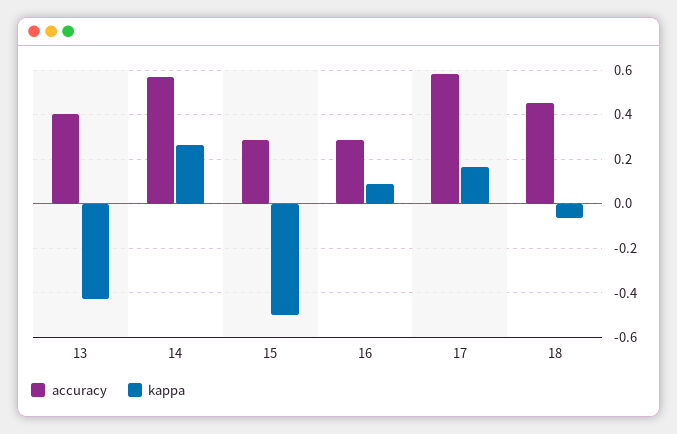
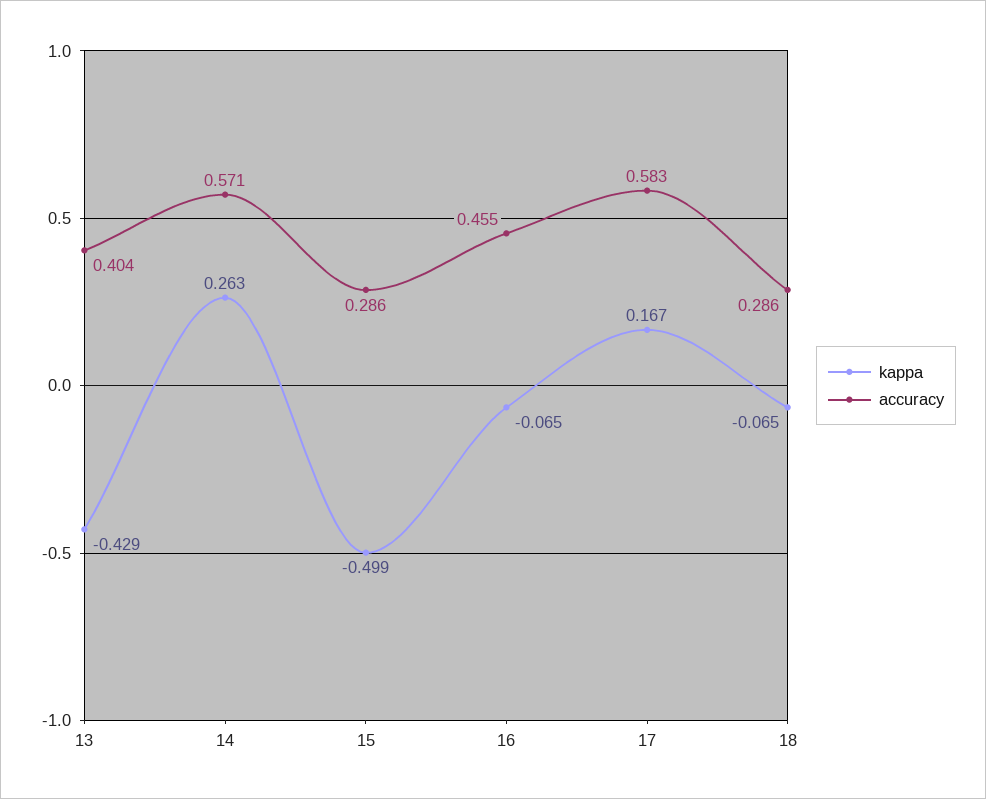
accuracy, 16: 0.3 -> 0.455
kappa, 16: 0.1 -> -0.065
accuracy, 18: 0.45 -> 0.286

